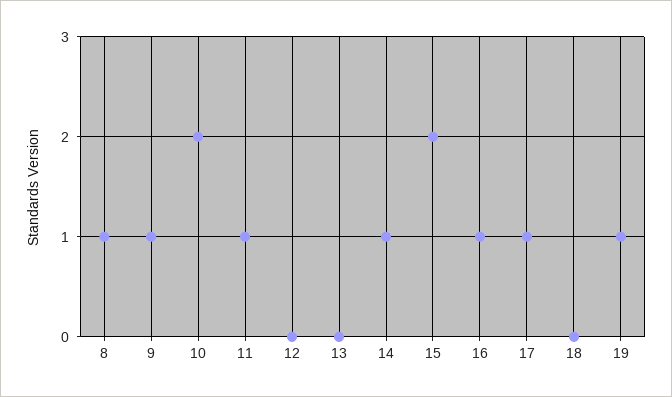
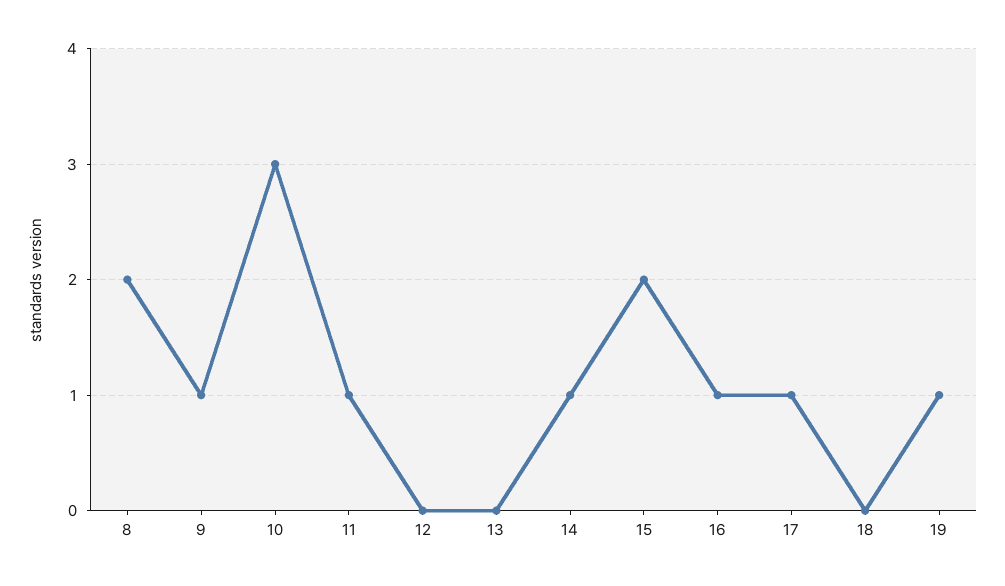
8: 1 -> 2
10: 2 -> 3

